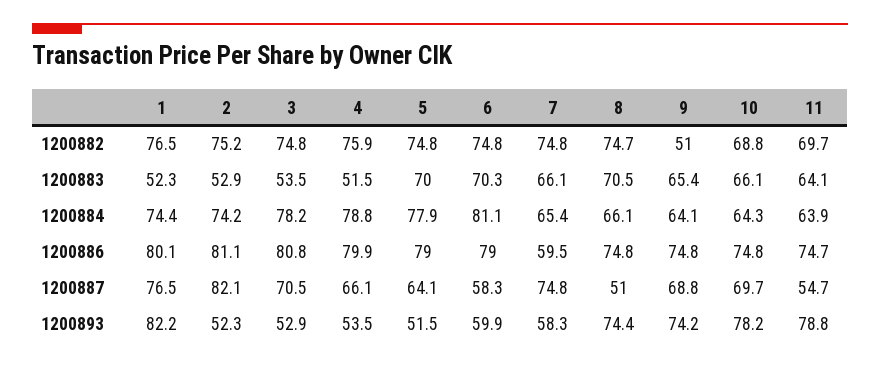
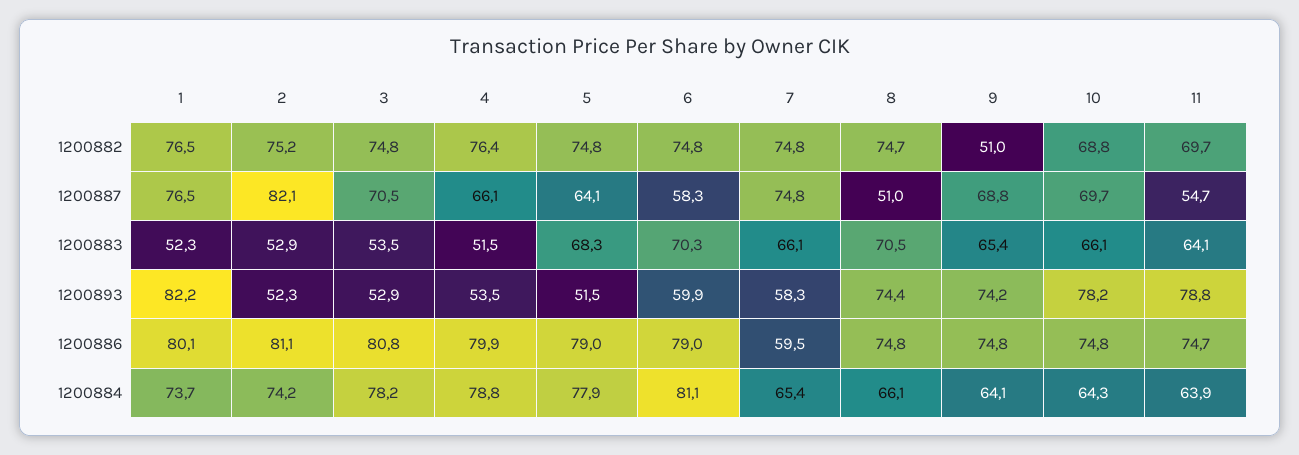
4, 1200882: 75.9 -> 76.4
5, 1200883: 70 -> 68.3
1, 1200884: 74.4 -> 73.7

